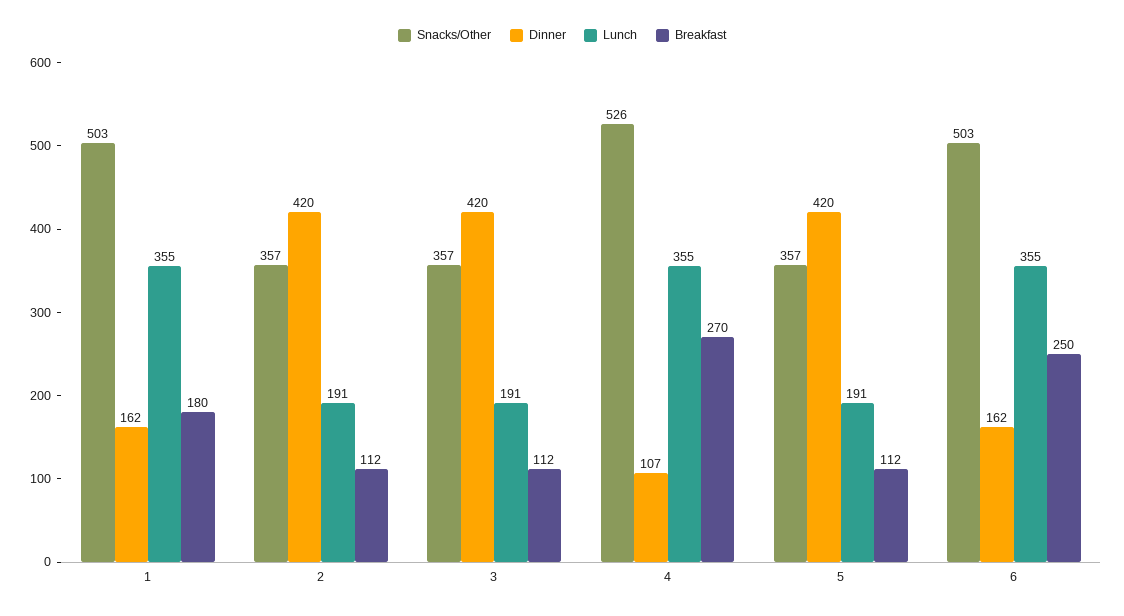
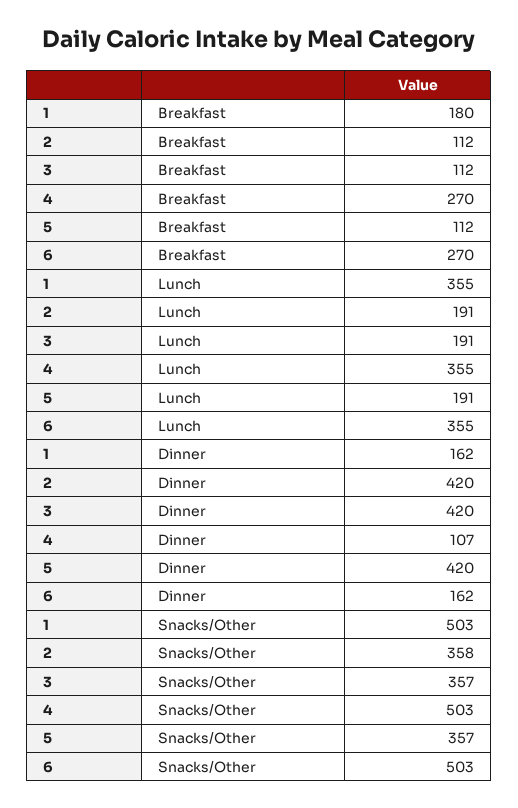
Snacks/Other, 2: 357 -> 358
Snacks/Other, 4: 526 -> 503
Breakfast, 6: 250 -> 270

